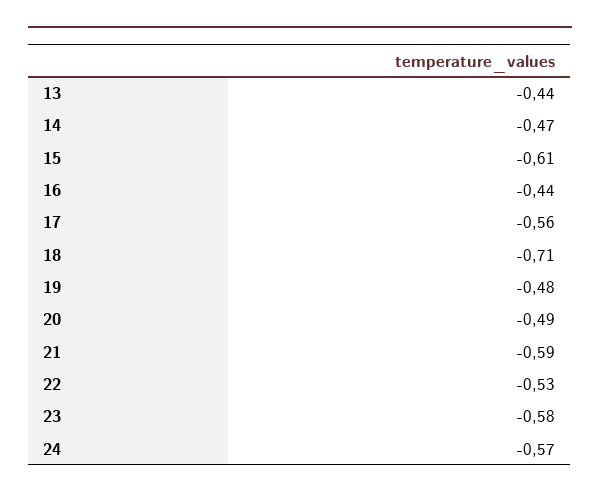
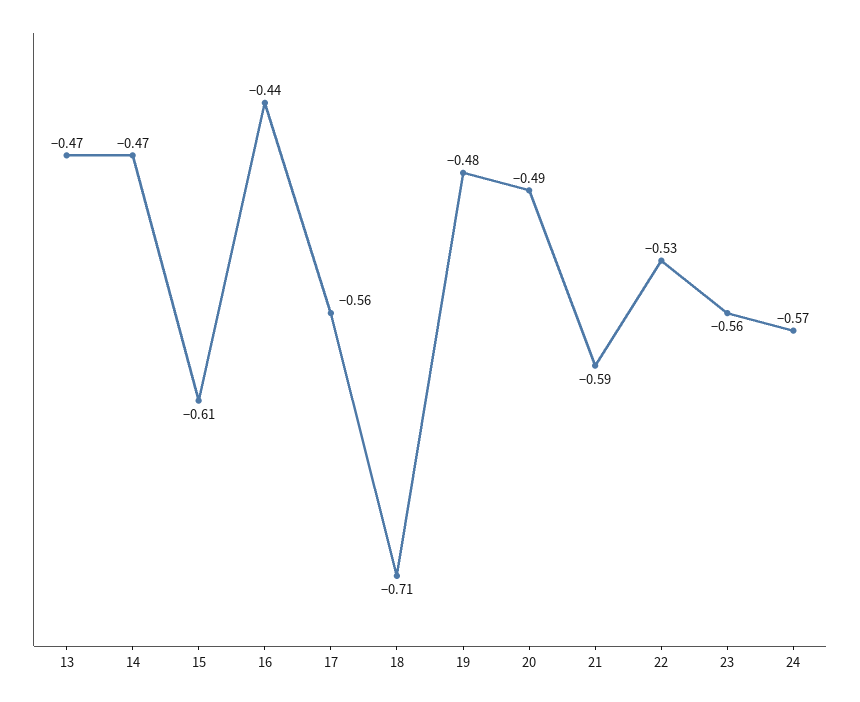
13: -0.44 -> -0.47
23: -0.58 -> -0.56

